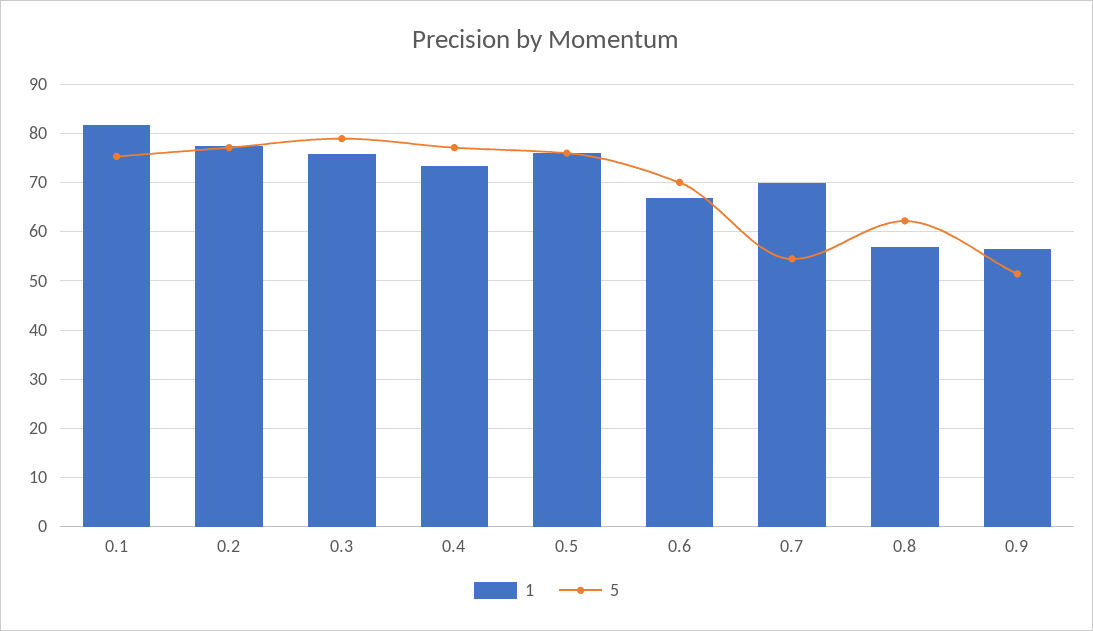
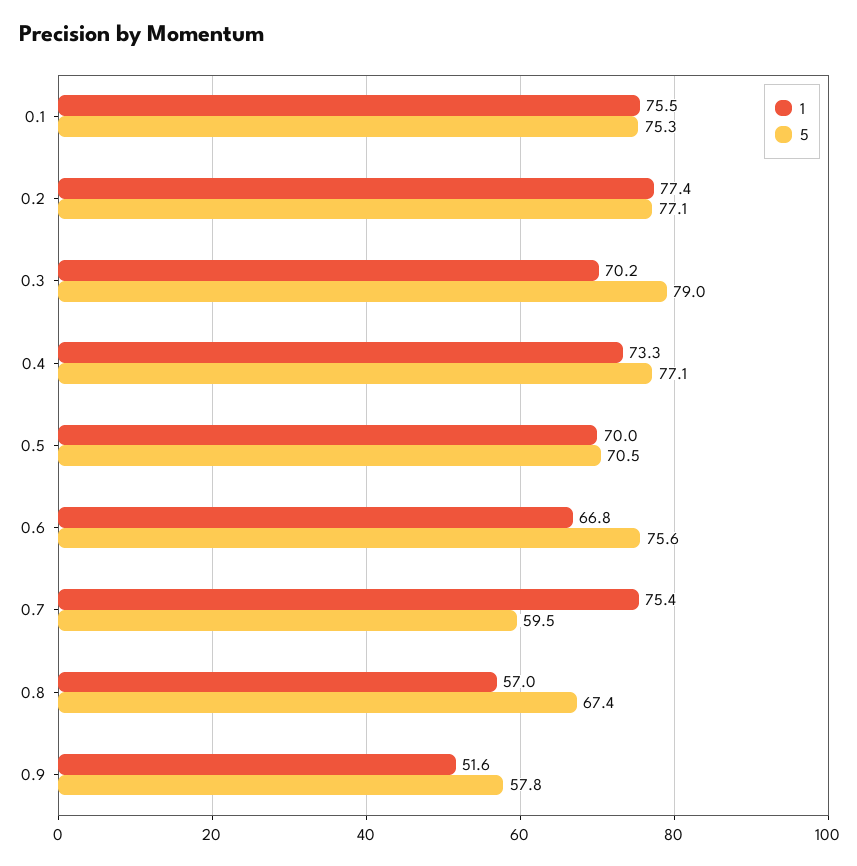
1, 0.1: 82 -> 75.5
1, 0.3: 76 -> 70.2
1, 0.5: 76 -> 70
5, 0.5: 76 -> 70.5
5, 0.6: 70 -> 75.6
1, 0.7: 70 -> 75.4
5, 0.7: 54 -> 59.5
5, 0.8: 62 -> 67.4
1, 0.9: 56 -> 51.6
5, 0.9: 52 -> 57.8

